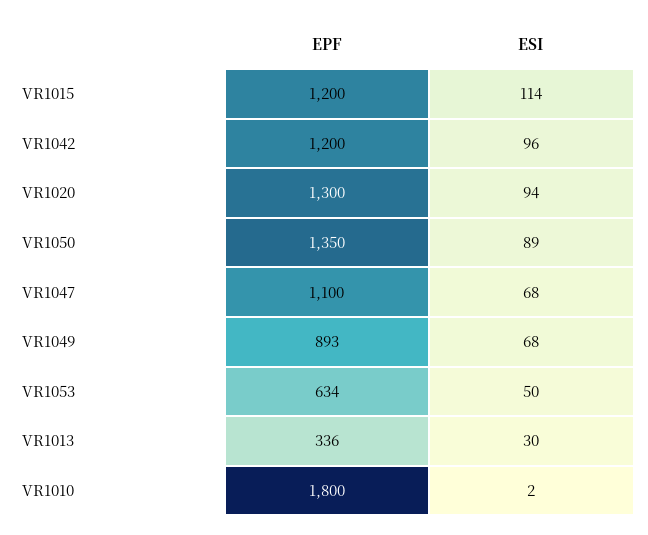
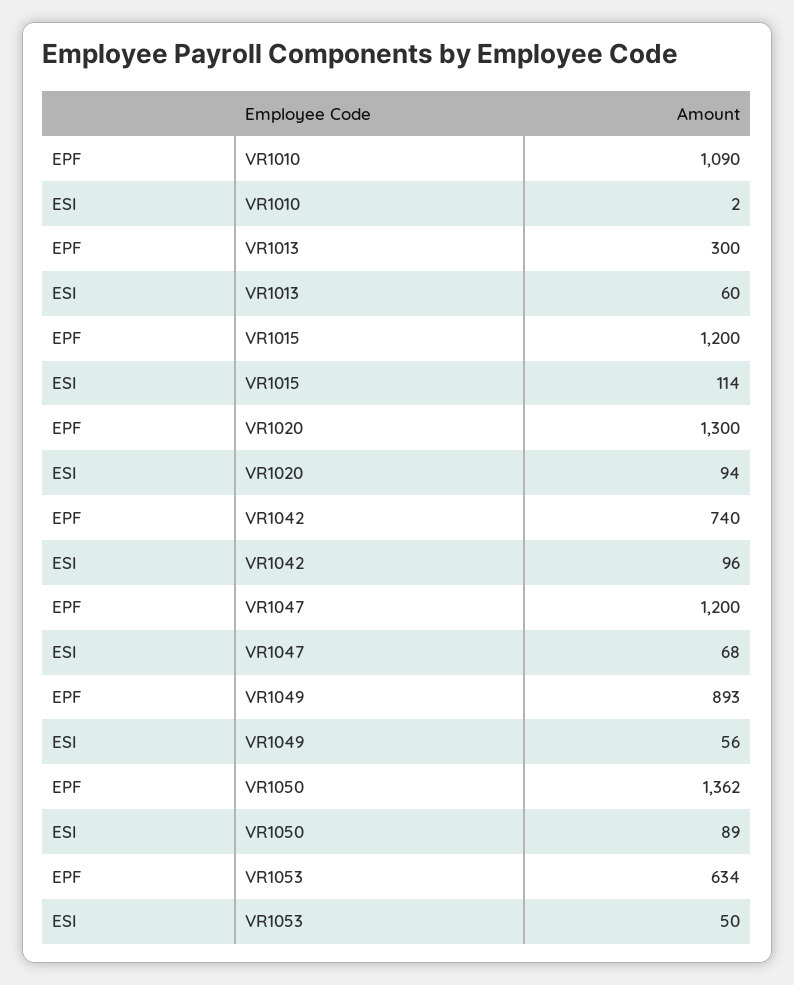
EPF, VR1042: 1200 -> 740
EPF, VR1050: 1350 -> 1362
EPF, VR1047: 1100 -> 1200
ESI, VR1049: 68 -> 56
EPF, VR1013: 336 -> 300
ESI, VR1013: 30 -> 60
EPF, VR1010: 1800 -> 1090

